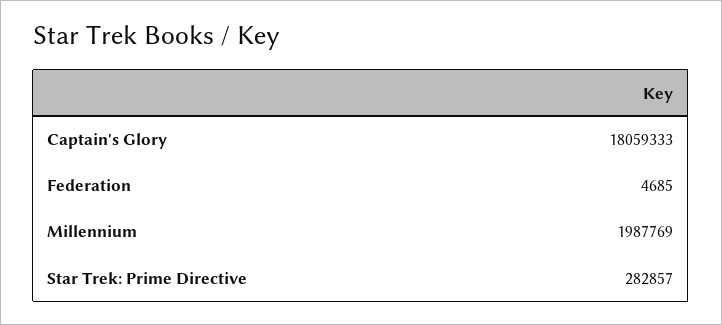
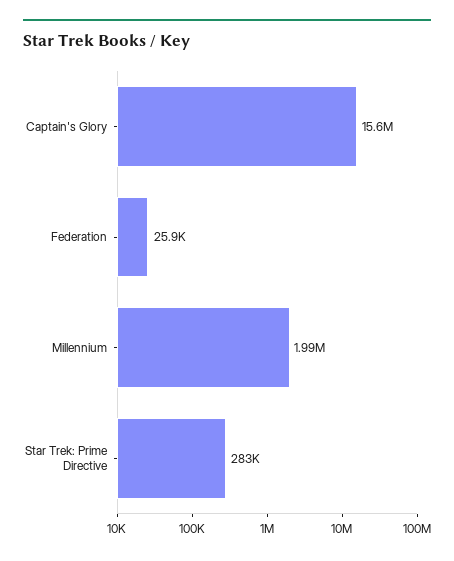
Captain's Glory: 18059333 -> 15600000
Federation: 4685 -> 25900

